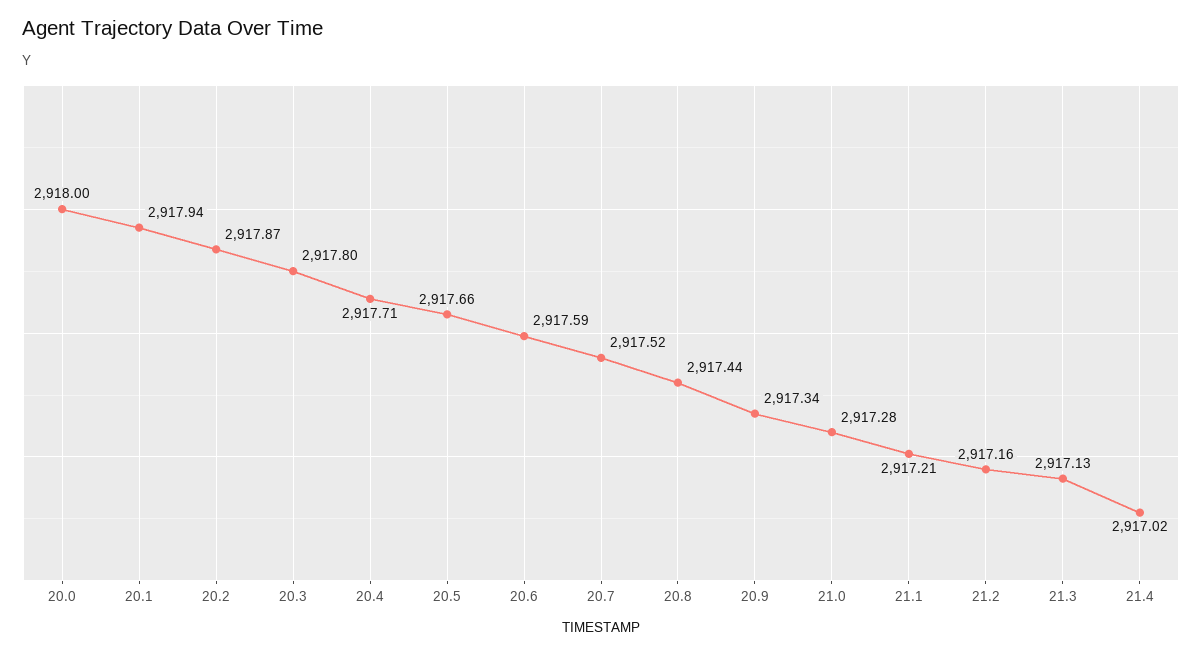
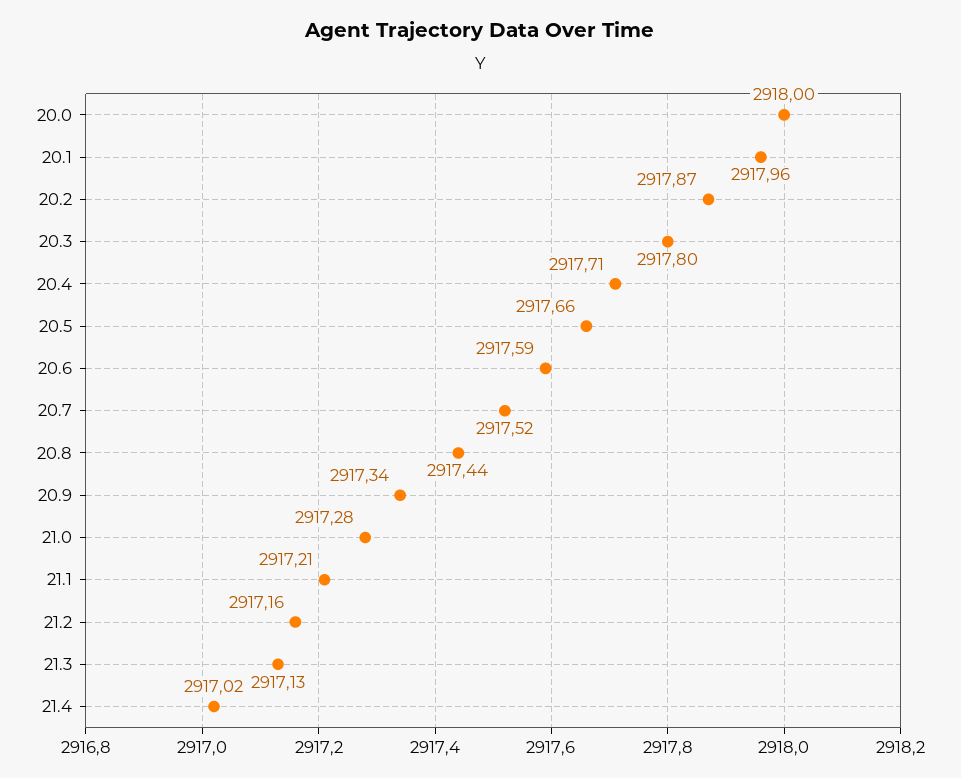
20.1: 2917.94 -> 2917.96

